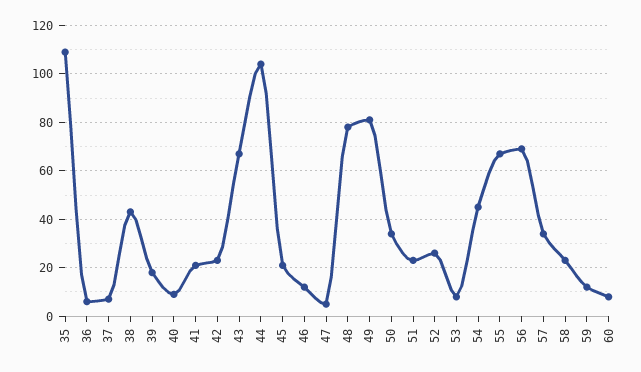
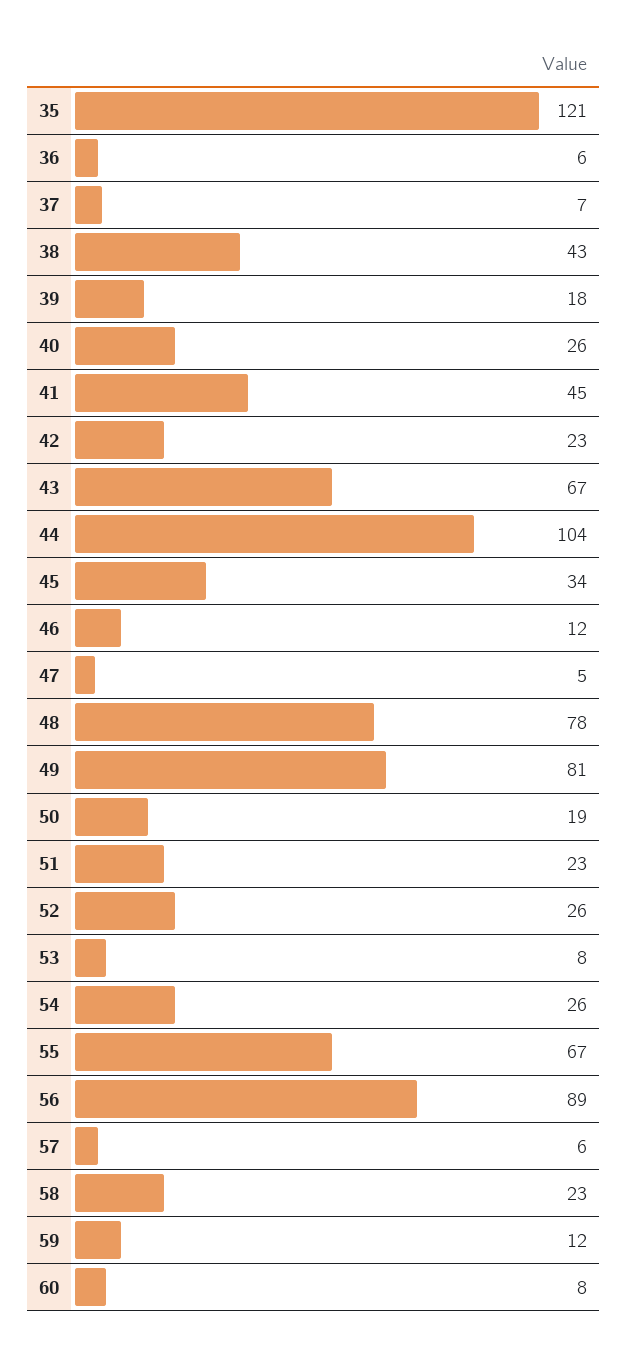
35: 110 -> 121
40: 10 -> 26
41: 20 -> 45
45: 20 -> 34
50: 35 -> 19
54: 45 -> 26
56: 70 -> 89
57: 35 -> 6

